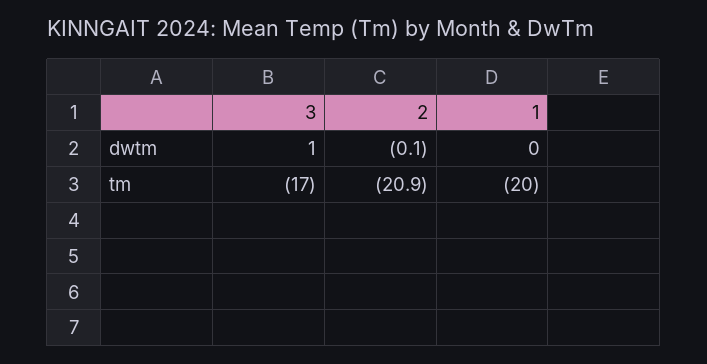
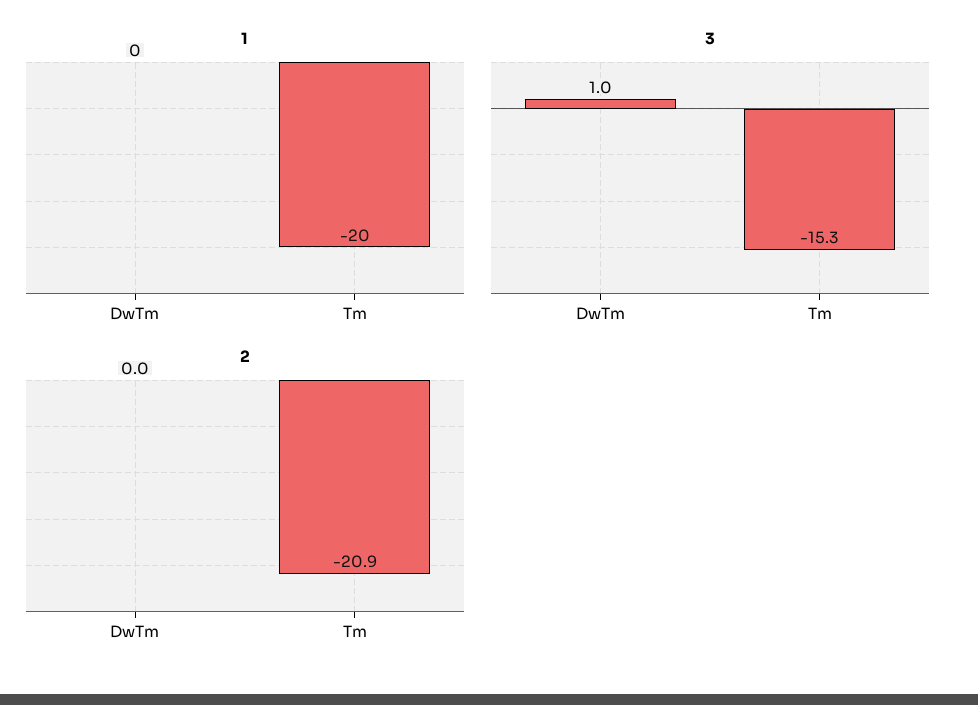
2, dwtm: -0.1 -> 0
3, tm: -17 -> -15.3

